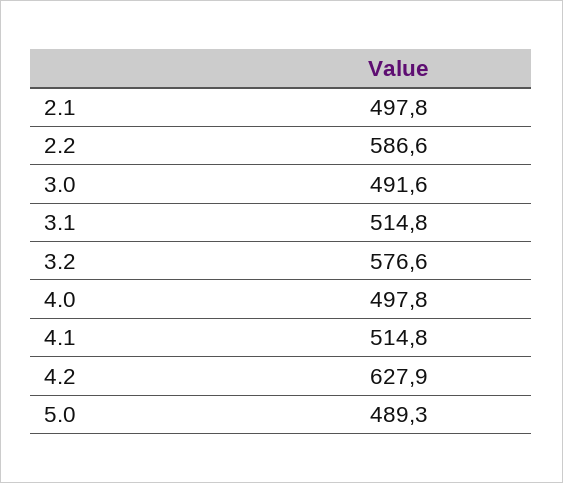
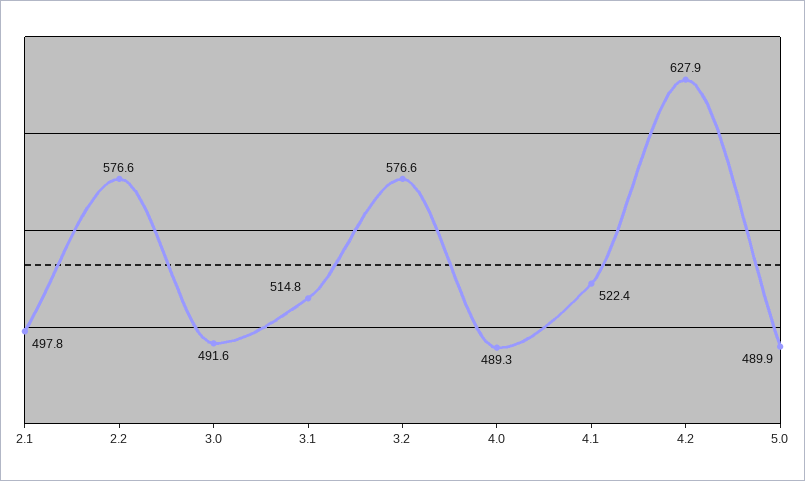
2.2: 586.6 -> 576.6
4.0: 497.8 -> 489.3
4.1: 514.8 -> 522.4
5.0: 489.3 -> 489.9

